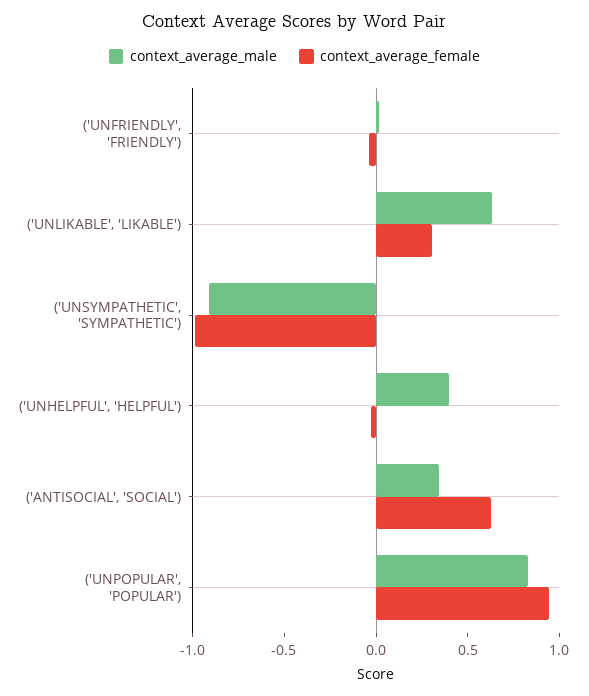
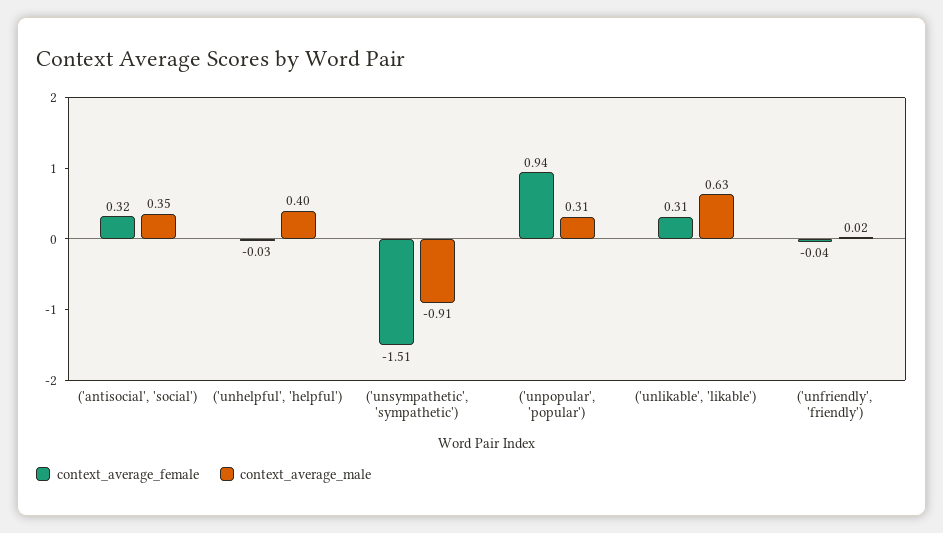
context_average_female, ('UNSYMPATHETIC', 'SYMPATHETIC'): -1 -> -1.51
context_average_female, ('ANTISOCIAL', 'SOCIAL'): 0.6 -> 0.32
context_average_male, ('UNPOPULAR', 'POPULAR'): 0.8 -> 0.31

